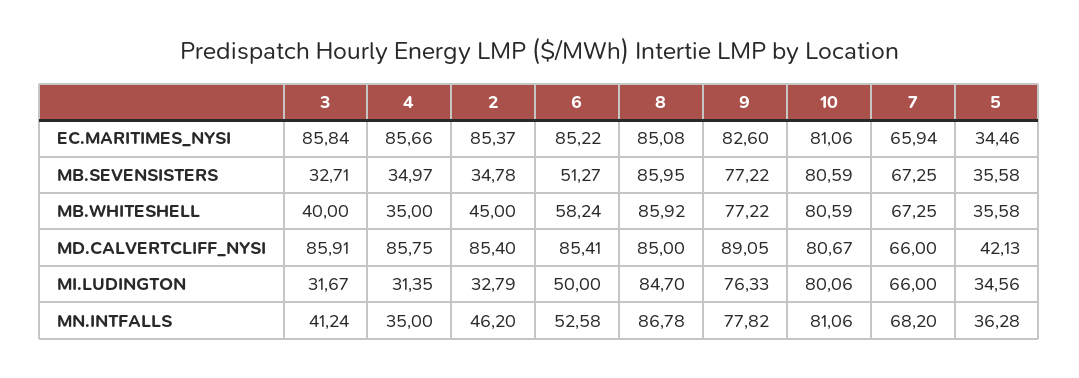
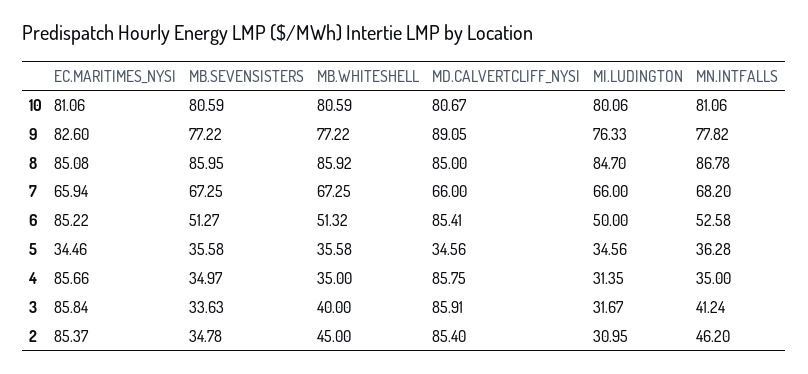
3, MB.SEVENSISTERS: 32.71 -> 33.63
6, MB.WHITESHELL: 58.24 -> 51.32
5, MD.CALVERTCLIFF_NYSI: 42.13 -> 34.56
2, MI.LUDINGTON: 32.79 -> 30.95

